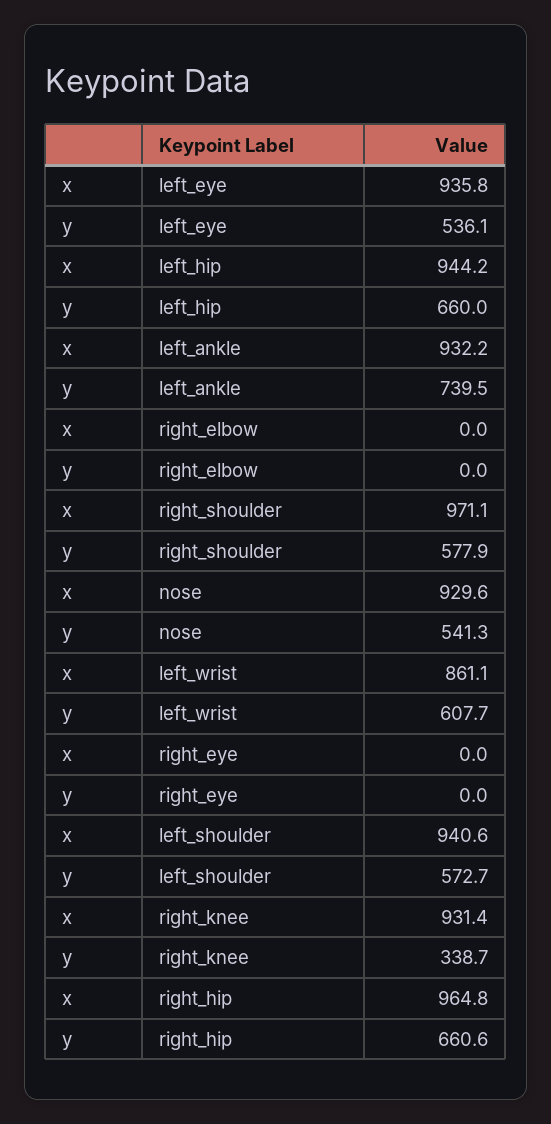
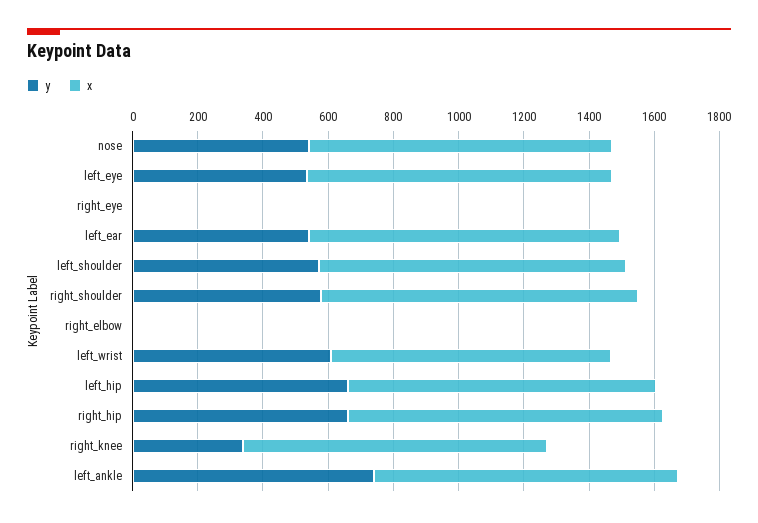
y, left_ear: none -> 550
x, left_ear: none -> 950

